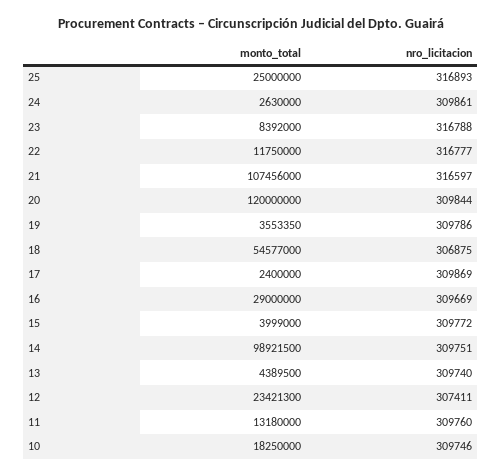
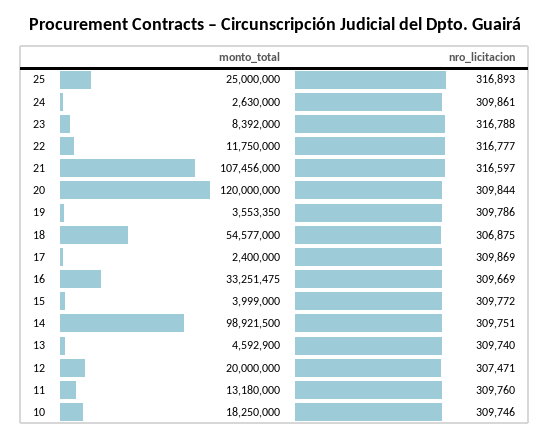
monto_total, 16: 29000000 -> 33251475
monto_total, 13: 4389500 -> 4592900
monto_total, 12: 23421300 -> 20000000
nro_licitacion, 12: 307411 -> 307471

